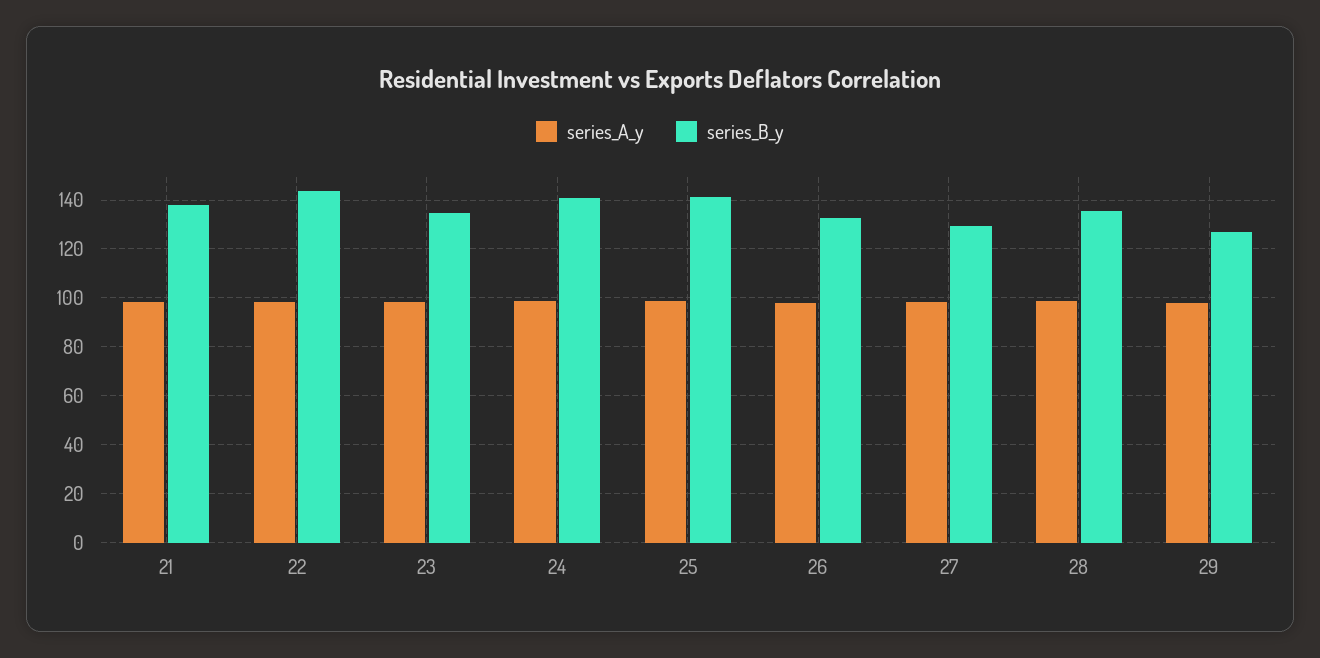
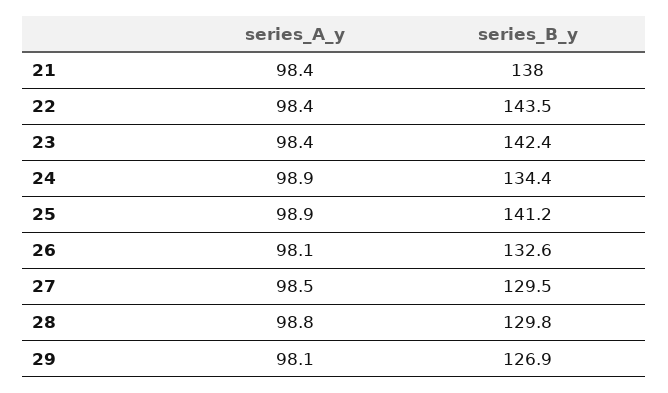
series_B_y, 23: 135 -> 142.4
series_B_y, 24: 140 -> 134.4
series_B_y, 28: 135 -> 129.8

